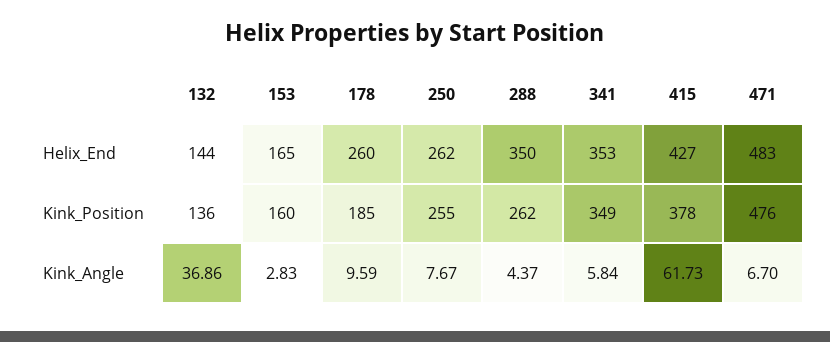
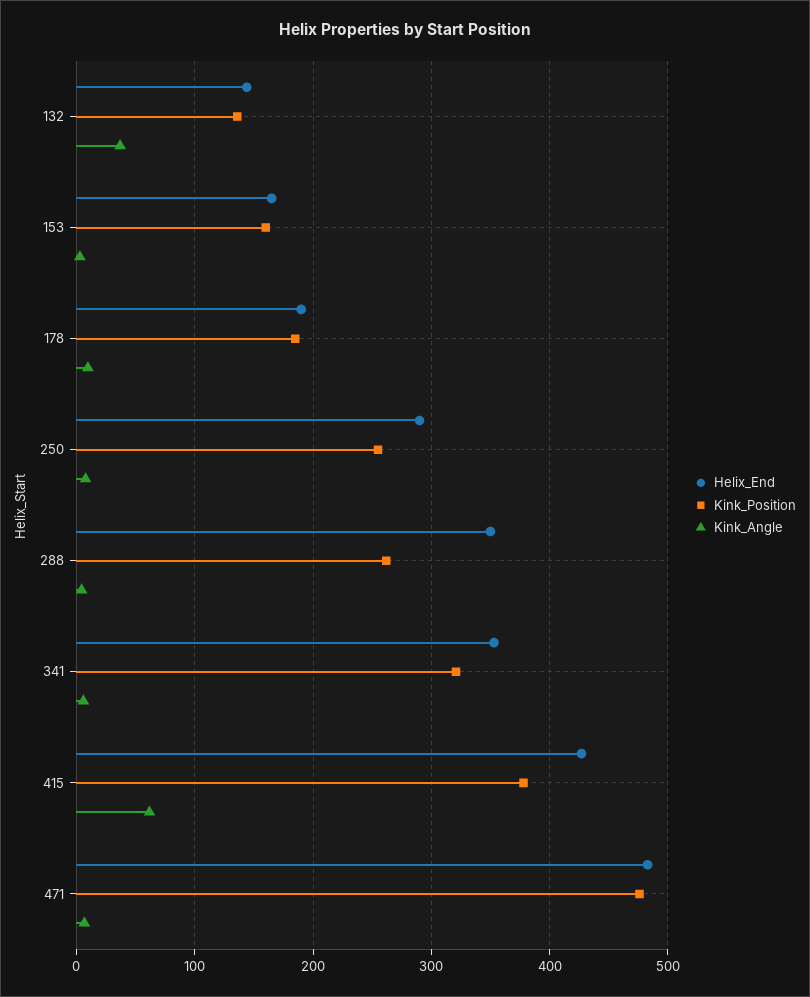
Helix_End, 178: 260 -> 190
Helix_End, 250: 262 -> 290
Kink_Position, 341: 349 -> 320

